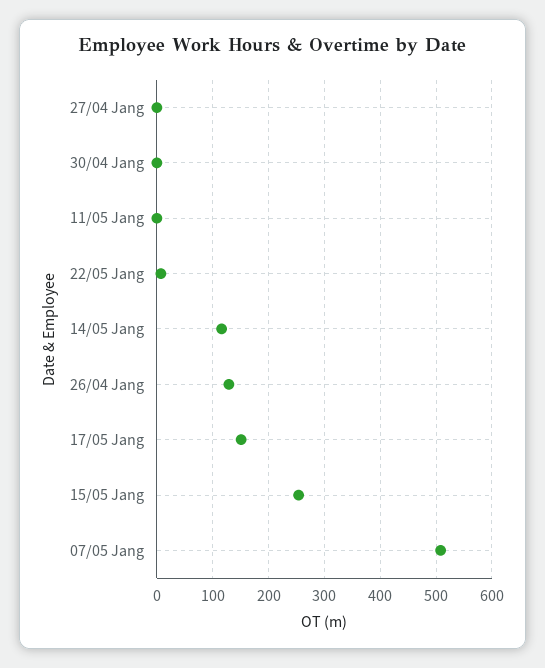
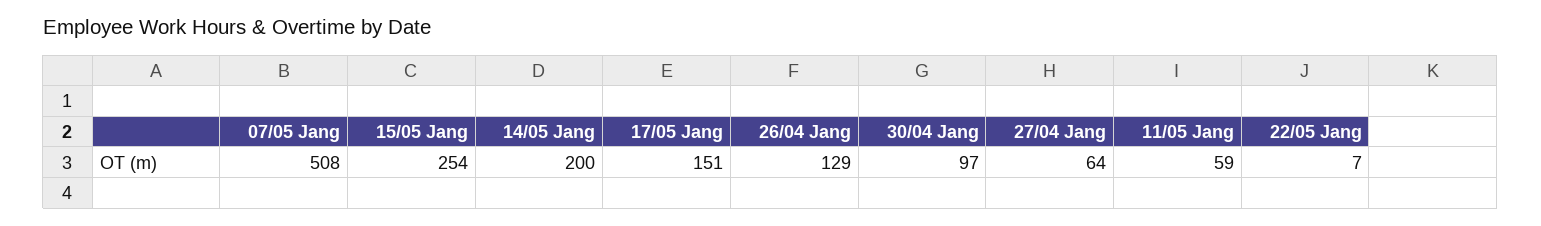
27/04 Jang: 0 -> 64
30/04 Jang: 0 -> 97
11/05 Jang: 0 -> 59
14/05 Jang: 120 -> 200

